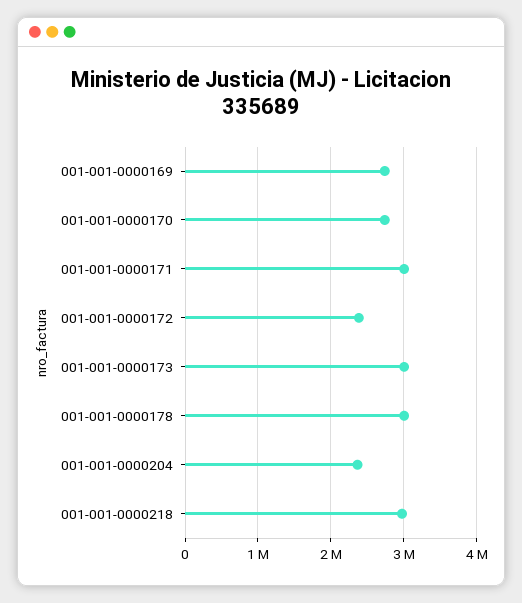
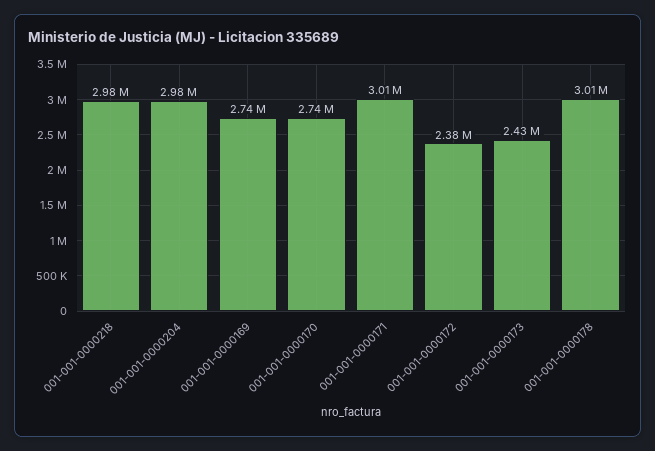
001-001-0000173: 3000000 -> 2430000
001-001-0000204: 2400000 -> 2980000

